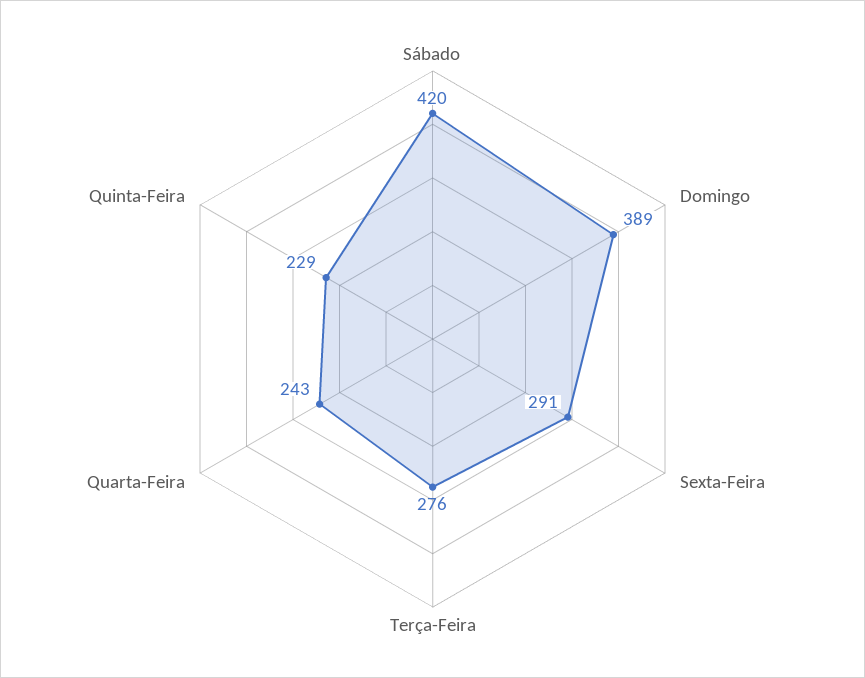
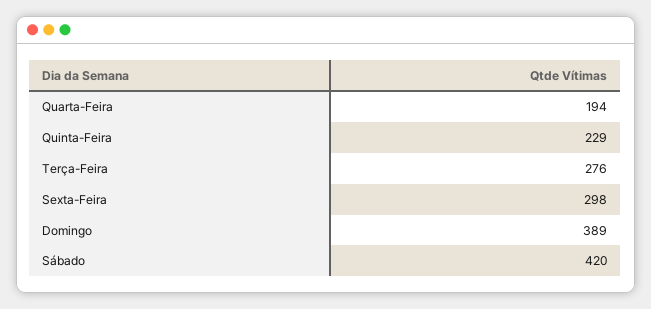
Sexta-Feira: 291 -> 298
Quarta-Feira: 243 -> 194

